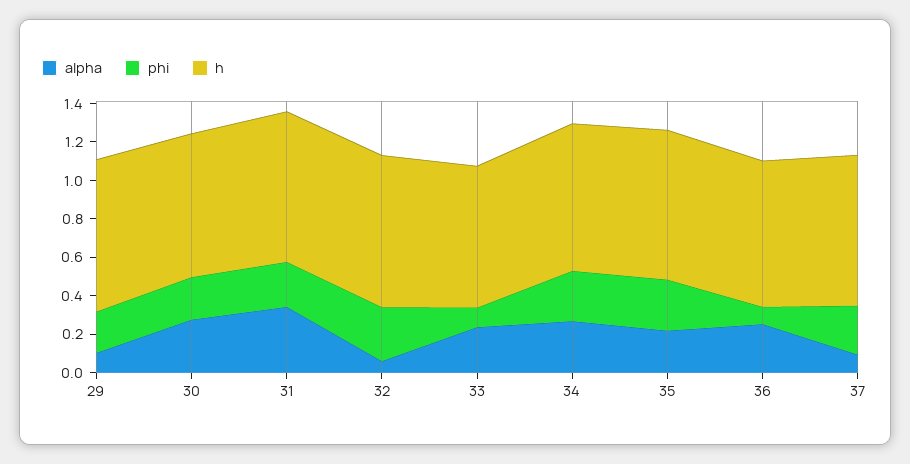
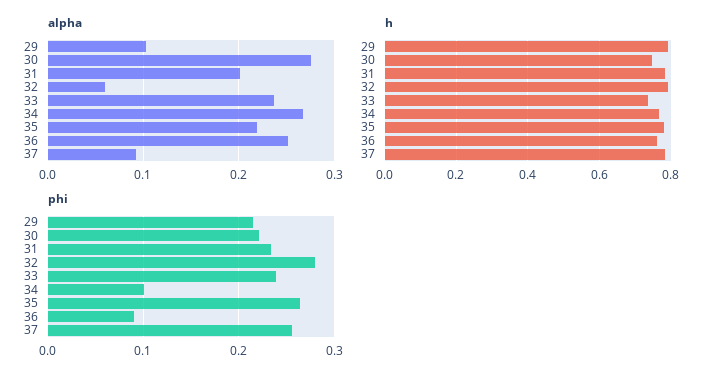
alpha, 31: 0.35 -> 0.2
phi, 33: 0.1 -> 0.24
phi, 34: 0.25 -> 0.1

